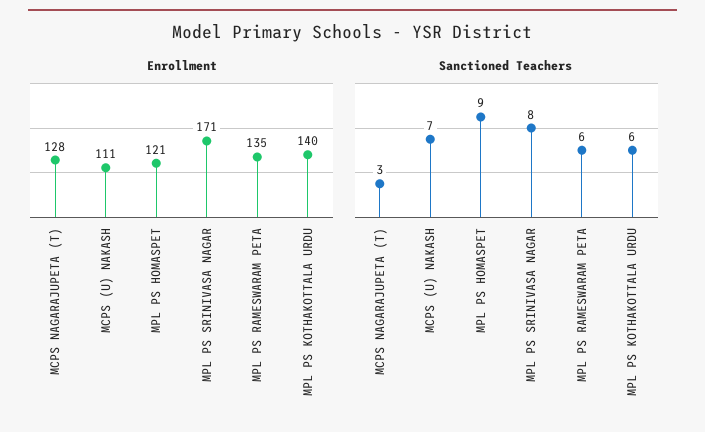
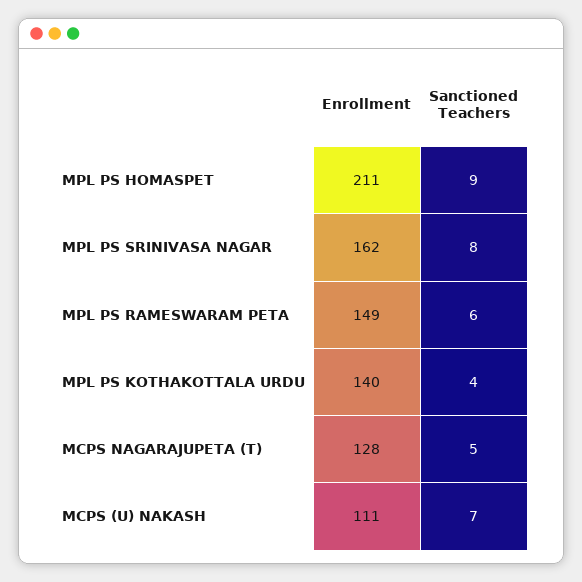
Enrollment, MPL PS HOMASPET: 121 -> 211
Enrollment, MPL PS SRINIVASA NAGAR: 171 -> 162
Enrollment, MPL PS RAMESWARAM PETA: 135 -> 149
Sanctioned Teachers, MCPS NAGARAJUPETA (T): 3 -> 5
Sanctioned Teachers, MPL PS KOTHAKOTTALA URDU: 6 -> 4

